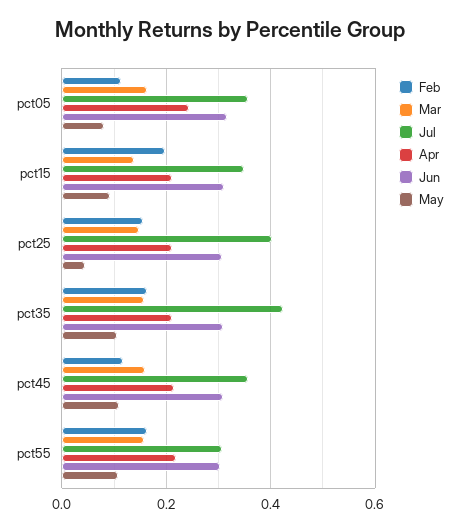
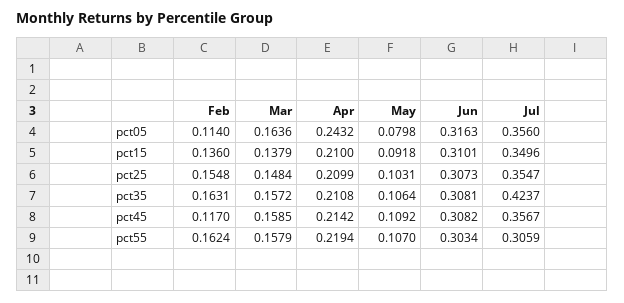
Feb, pct15: 0.2 -> 0.136
Jul, pct25: 0.4 -> 0.3547
May, pct25: 0.04 -> 0.1031

